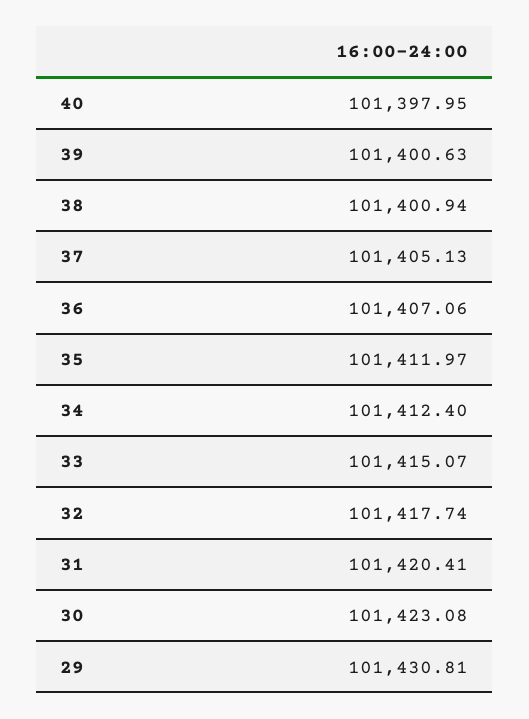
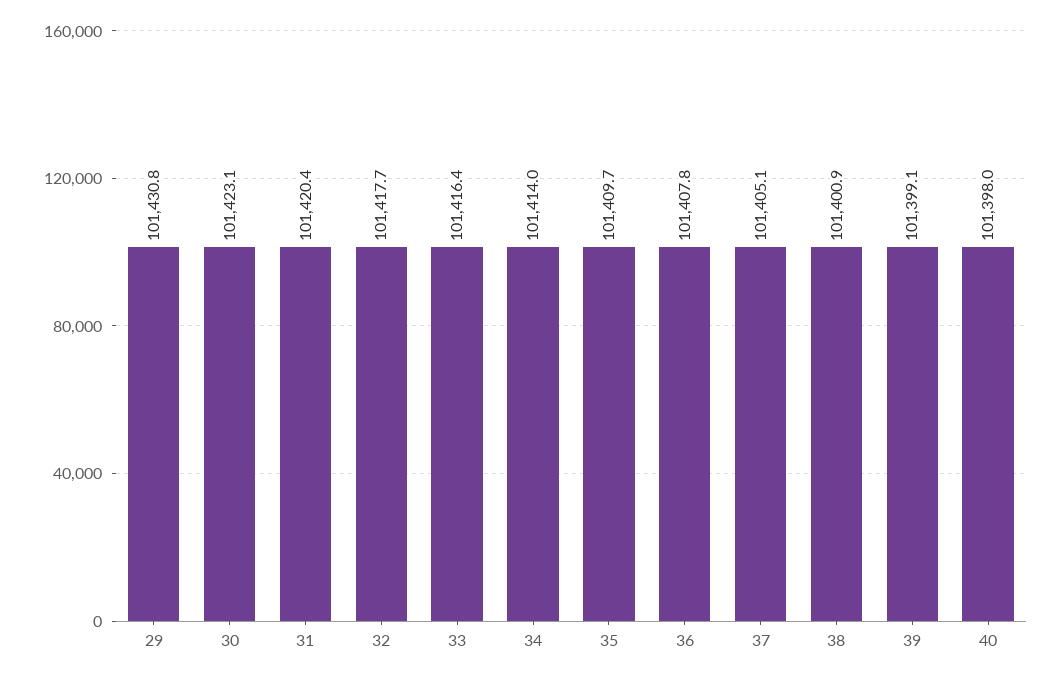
39: 101400.63 -> 101399.1
36: 101407.06 -> 101407.8
35: 101411.97 -> 101409.7
34: 101412.4 -> 101414
33: 101415.07 -> 101416.4

